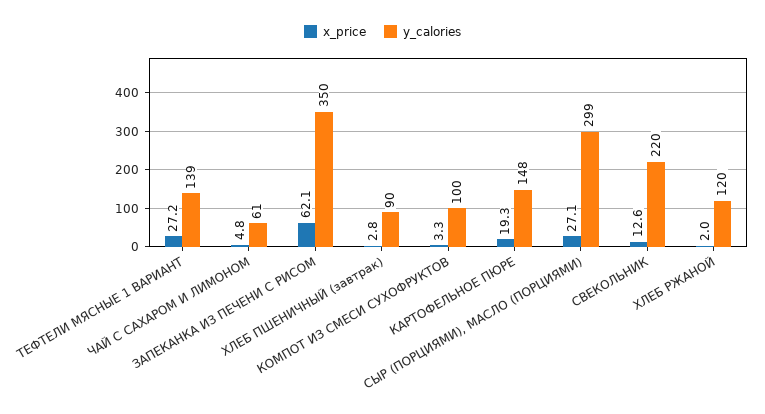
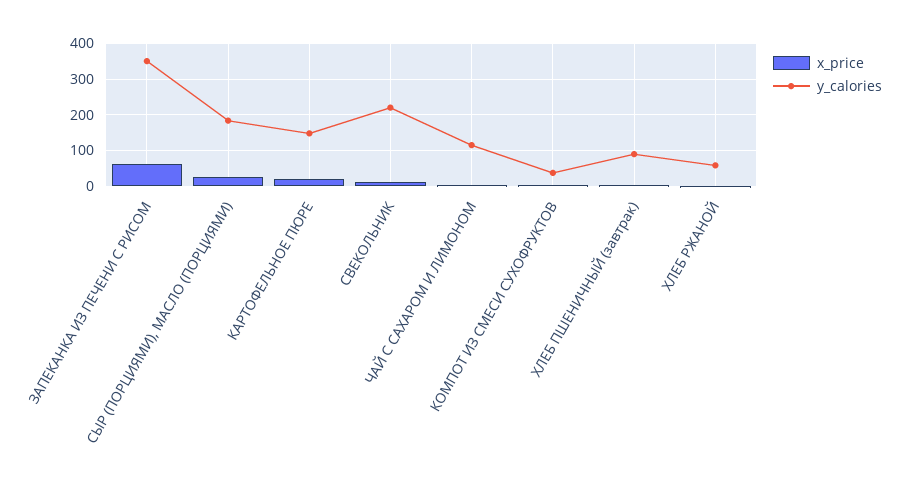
x_price, ТЕФТЕЛИ МЯСНЫЕ 1 ВАРИАНТ: 27.2 -> none
y_calories, ТЕФТЕЛИ МЯСНЫЕ 1 ВАРИАНТ: 139 -> none
y_calories, ЧАЙ С САХАРОМ И ЛИМОНОМ: 61 -> 120
y_calories, КОМПОТ ИЗ СМЕСИ СУХОФРУКТОВ: 100 -> 40
y_calories, СЫР (ПОРЦИЯМИ), МАСЛО (ПОРЦИЯМИ): 299 -> 180
y_calories, ХЛЕБ РЖАНОЙ: 120 -> 60

